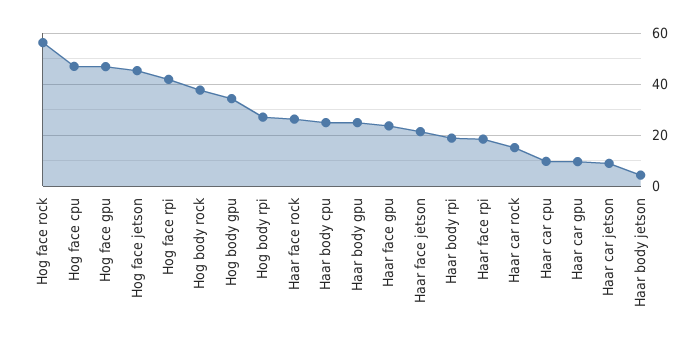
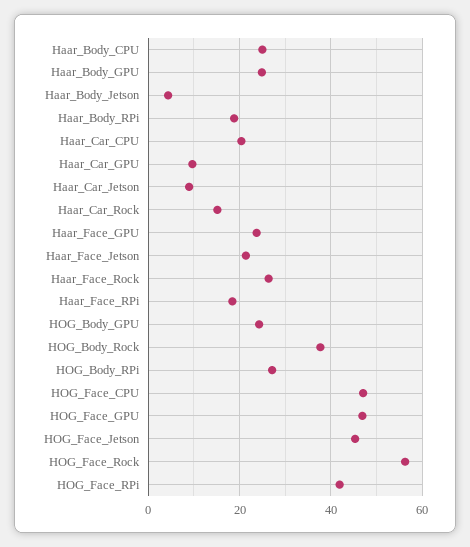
Hog body gpu: 35 -> 24
Haar car cpu: 10 -> 20

